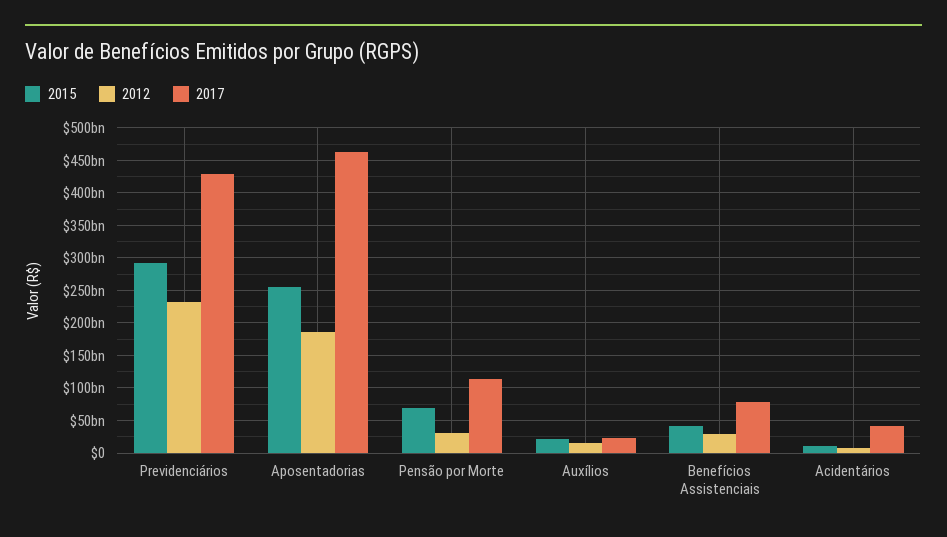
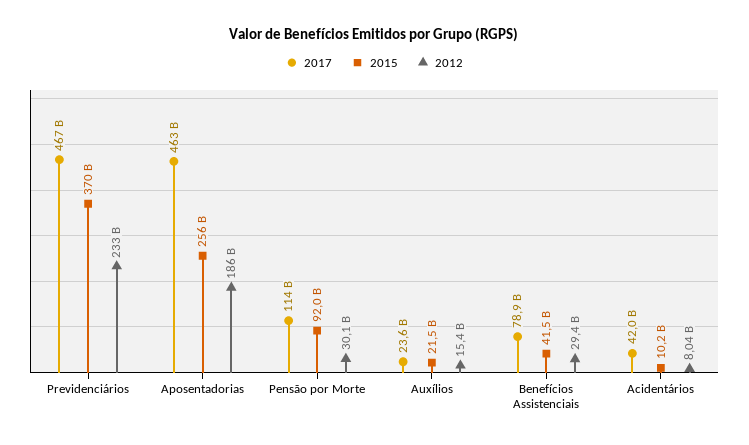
2015, Previdenciários: 290000000000 -> 370000000000
2017, Previdenciários: 430000000000 -> 467000000000
2015, Pensão por Morte: 70000000000 -> 92000000000

